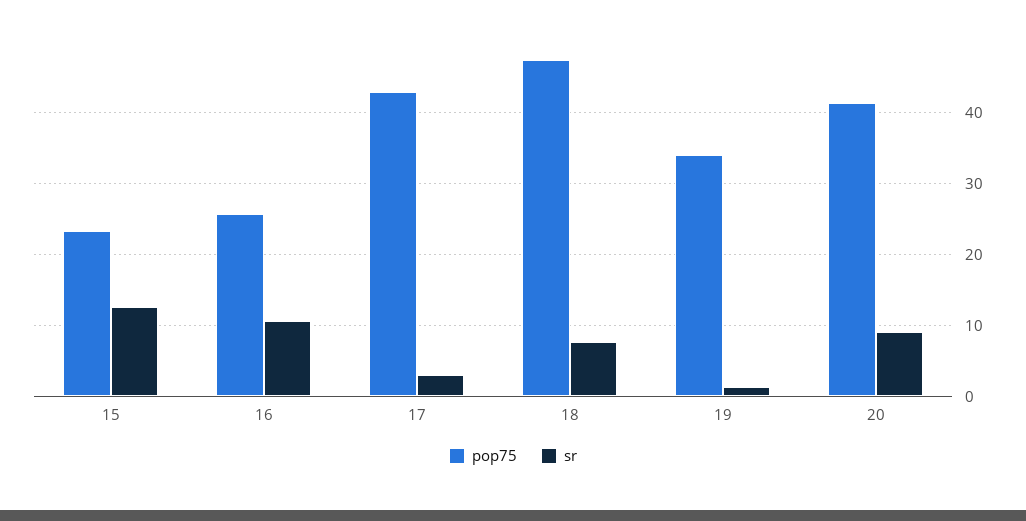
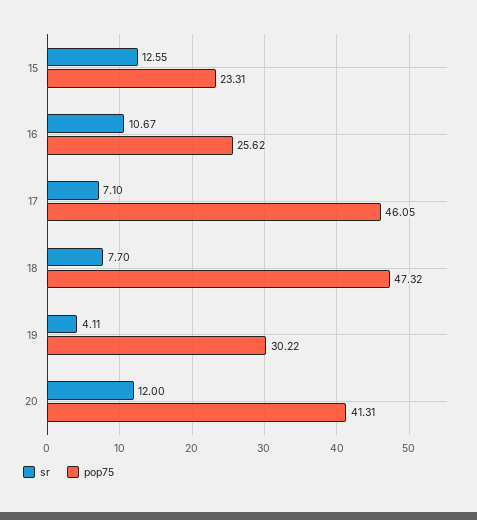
pop75, 17: 43 -> 46.05
sr, 17: 3 -> 7.1
pop75, 19: 34 -> 30.22
sr, 19: 1 -> 4.11
sr, 20: 9 -> 12

